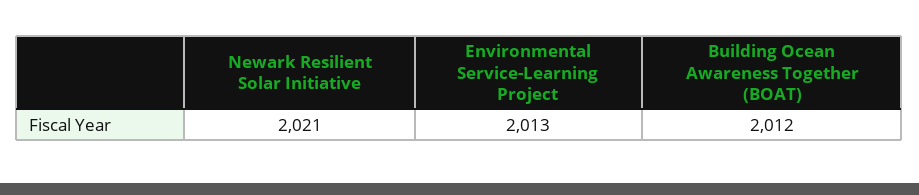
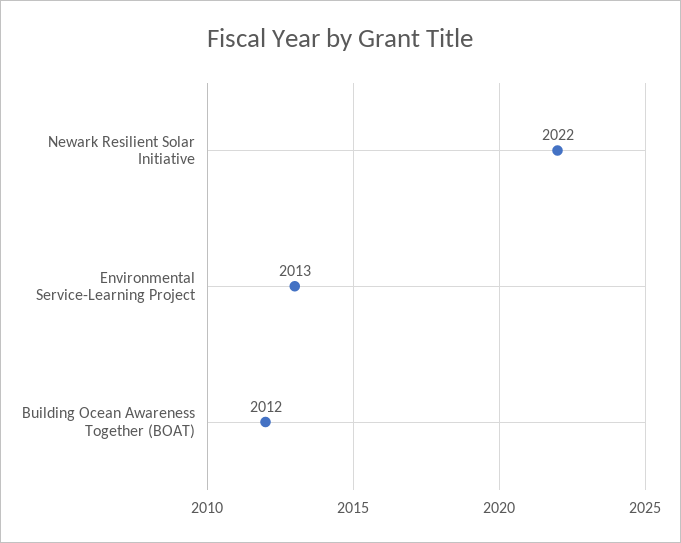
Newark Resilient Solar Initiative: 2021 -> 2022

